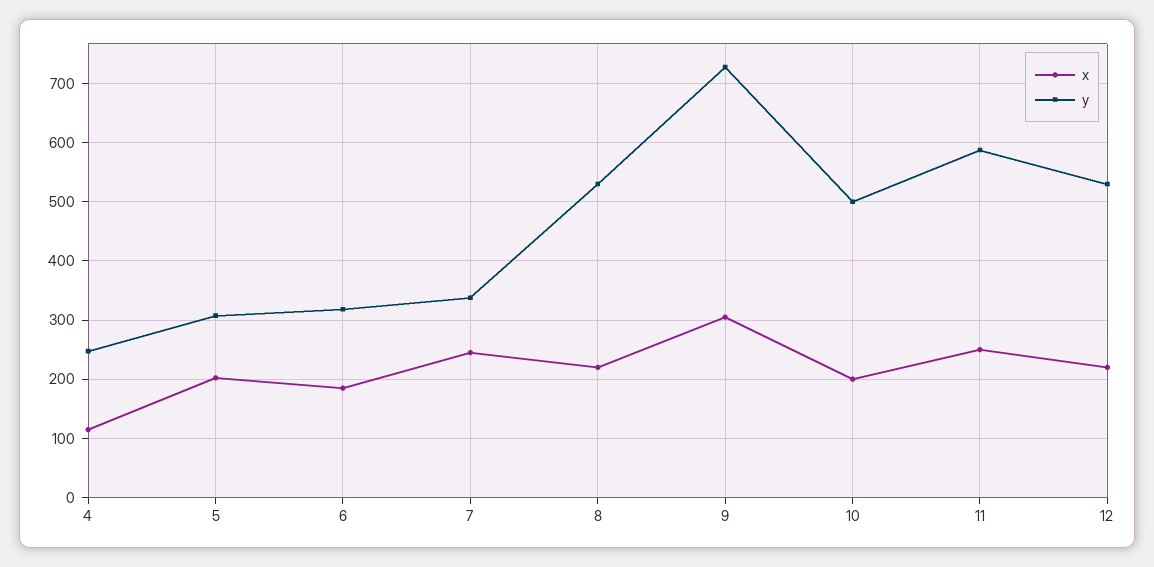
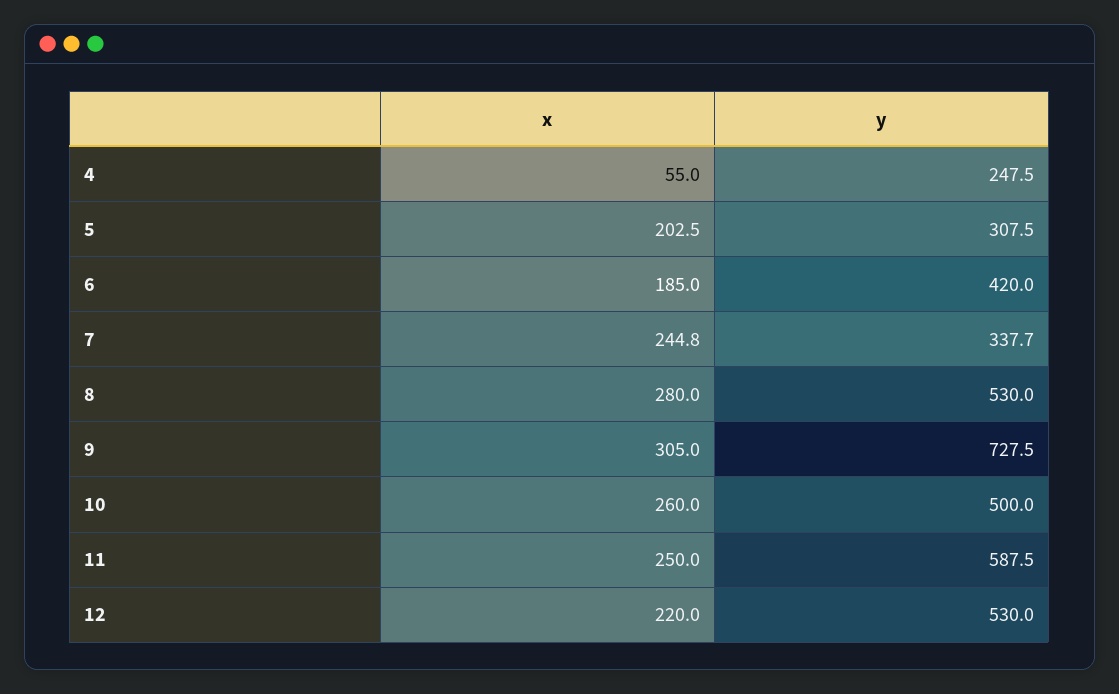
x, 4: 120 -> 55
y, 6: 320 -> 420
x, 8: 220 -> 280
x, 10: 200 -> 260

